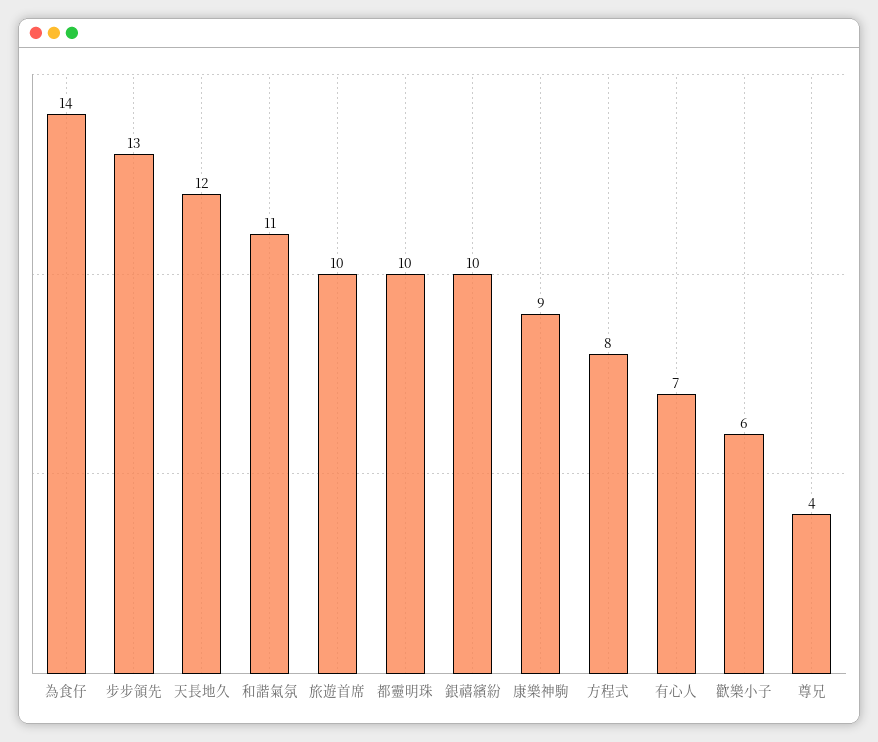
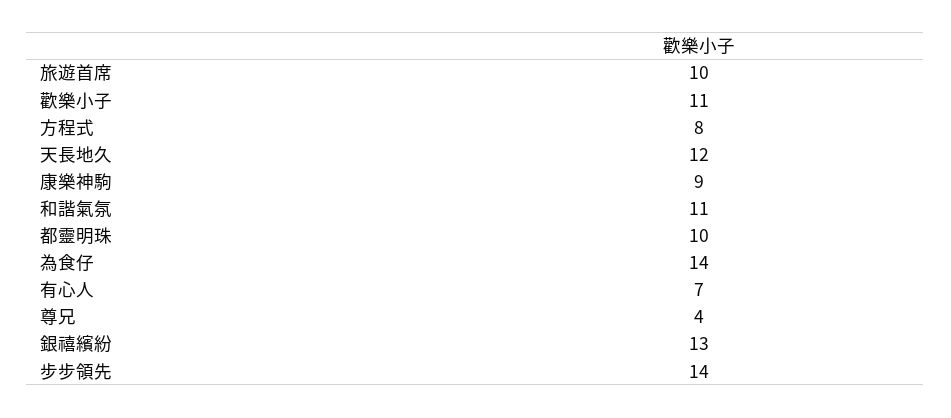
步步領先: 13 -> 14
銀禧繽紛: 10 -> 13
歡樂小子: 6 -> 11

